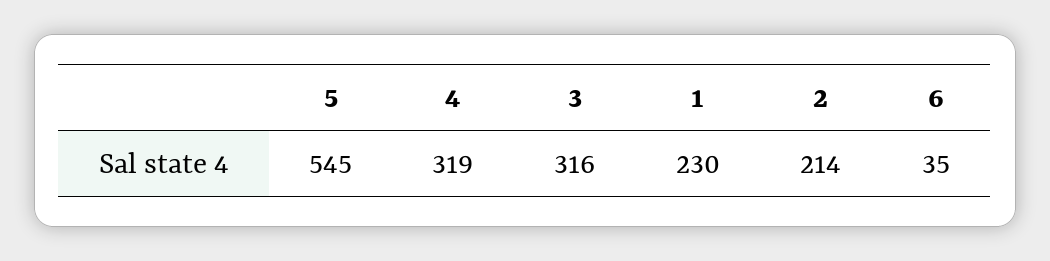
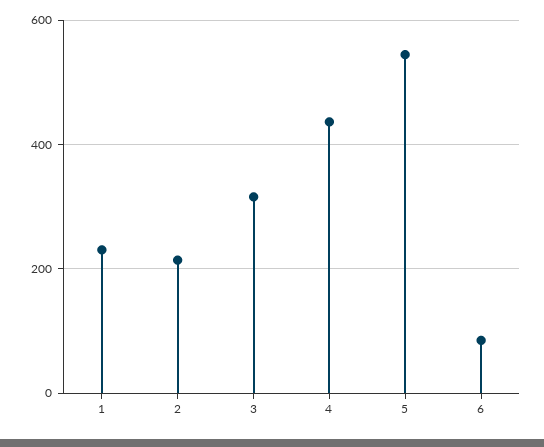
4: 319 -> 440
6: 35 -> 80

